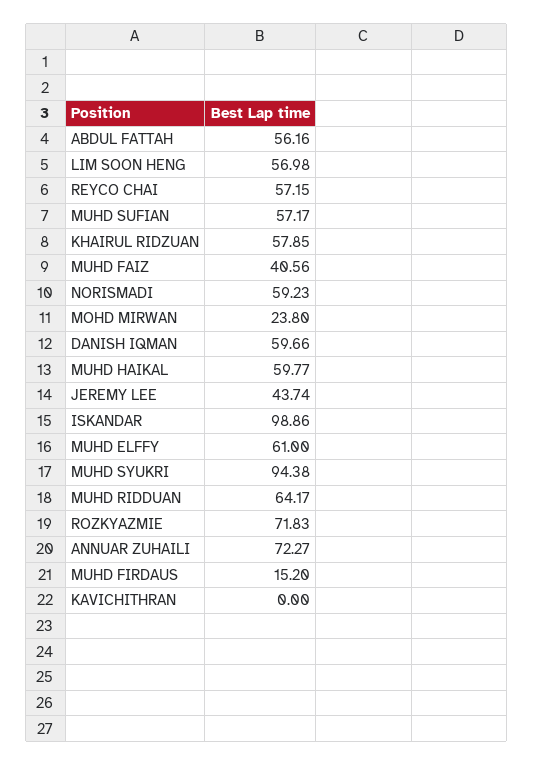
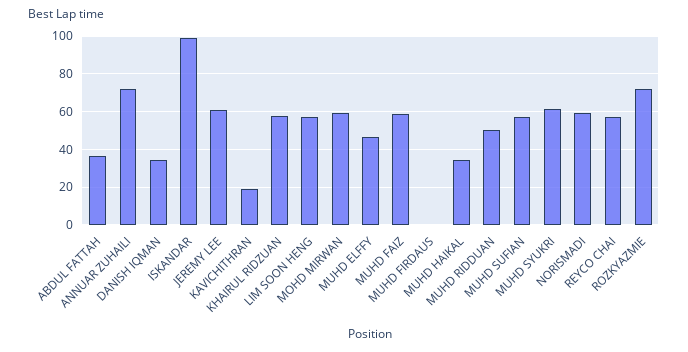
ABDUL FATTAH: 56.16 -> 35
MUHD FAIZ: 40.56 -> 60
MOHD MIRWAN: 23.8 -> 60
DANISH IQMAN: 59.66 -> 35
MUHD HAIKAL: 59.77 -> 35
JEREMY LEE: 43.74 -> 60
MUHD ELFFY: 61 -> 45
MUHD SYUKRI: 94.38 -> 60
MUHD RIDDUAN: 64.17 -> 50
MUHD FIRDAUS: 15.2 -> 0
KAVICHITHRAN: 0 -> 20

